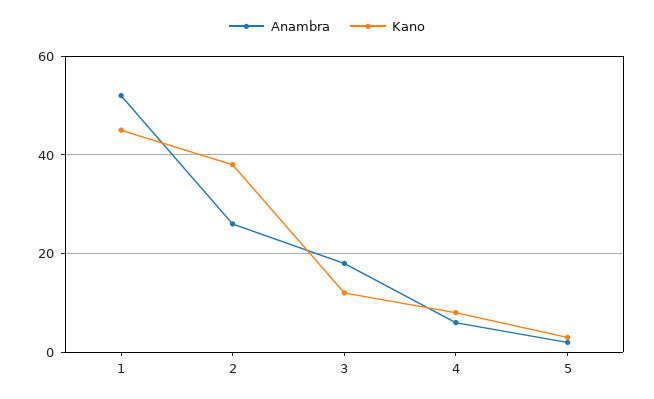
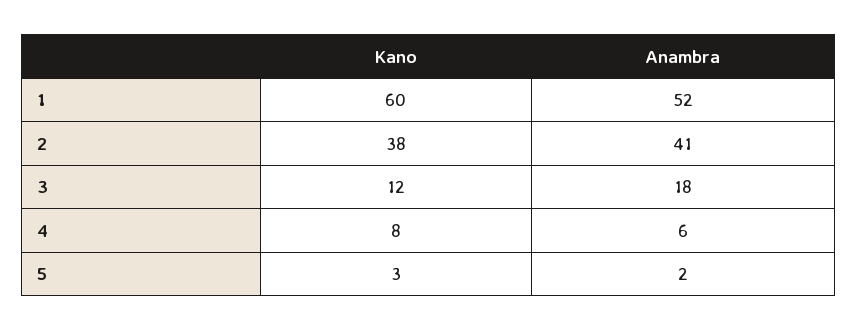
Kano, 1: 45 -> 60
Anambra, 2: 25 -> 41

